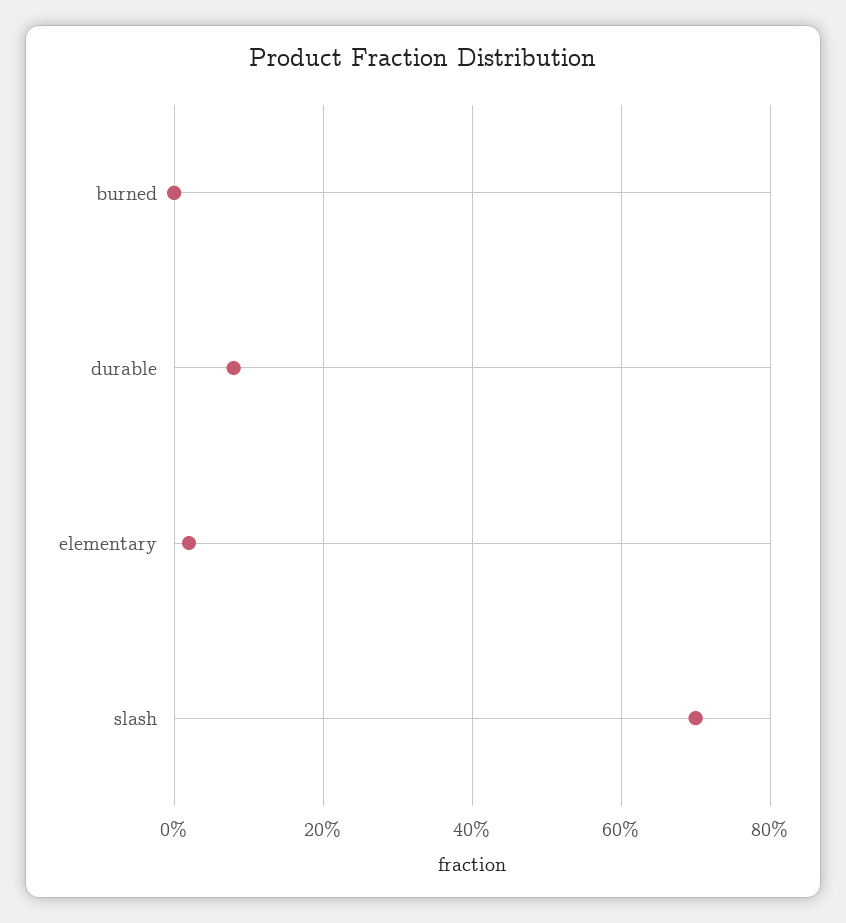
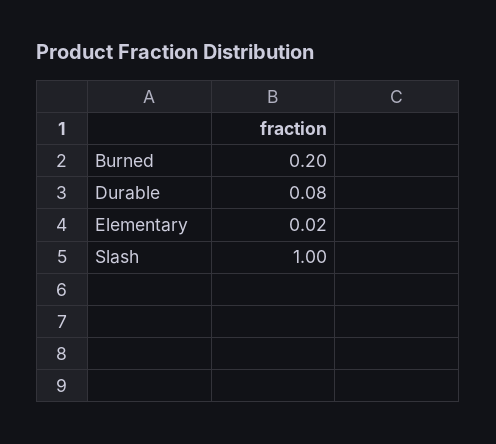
burned: 0 -> 0.2
slash: 0.7 -> 1

